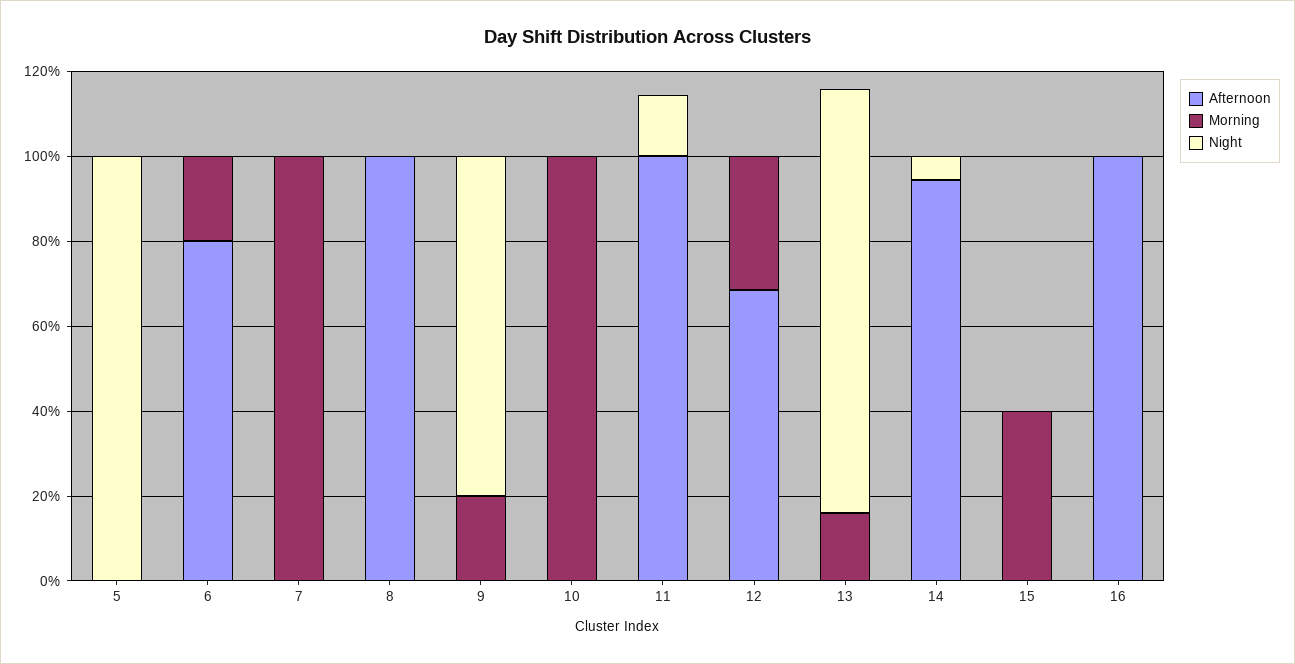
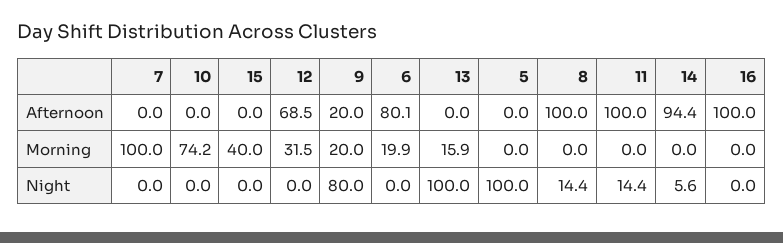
Night, 8: 0 -> 14.4
Afternoon, 9: 0 -> 20
Morning, 10: 100 -> 74.2

